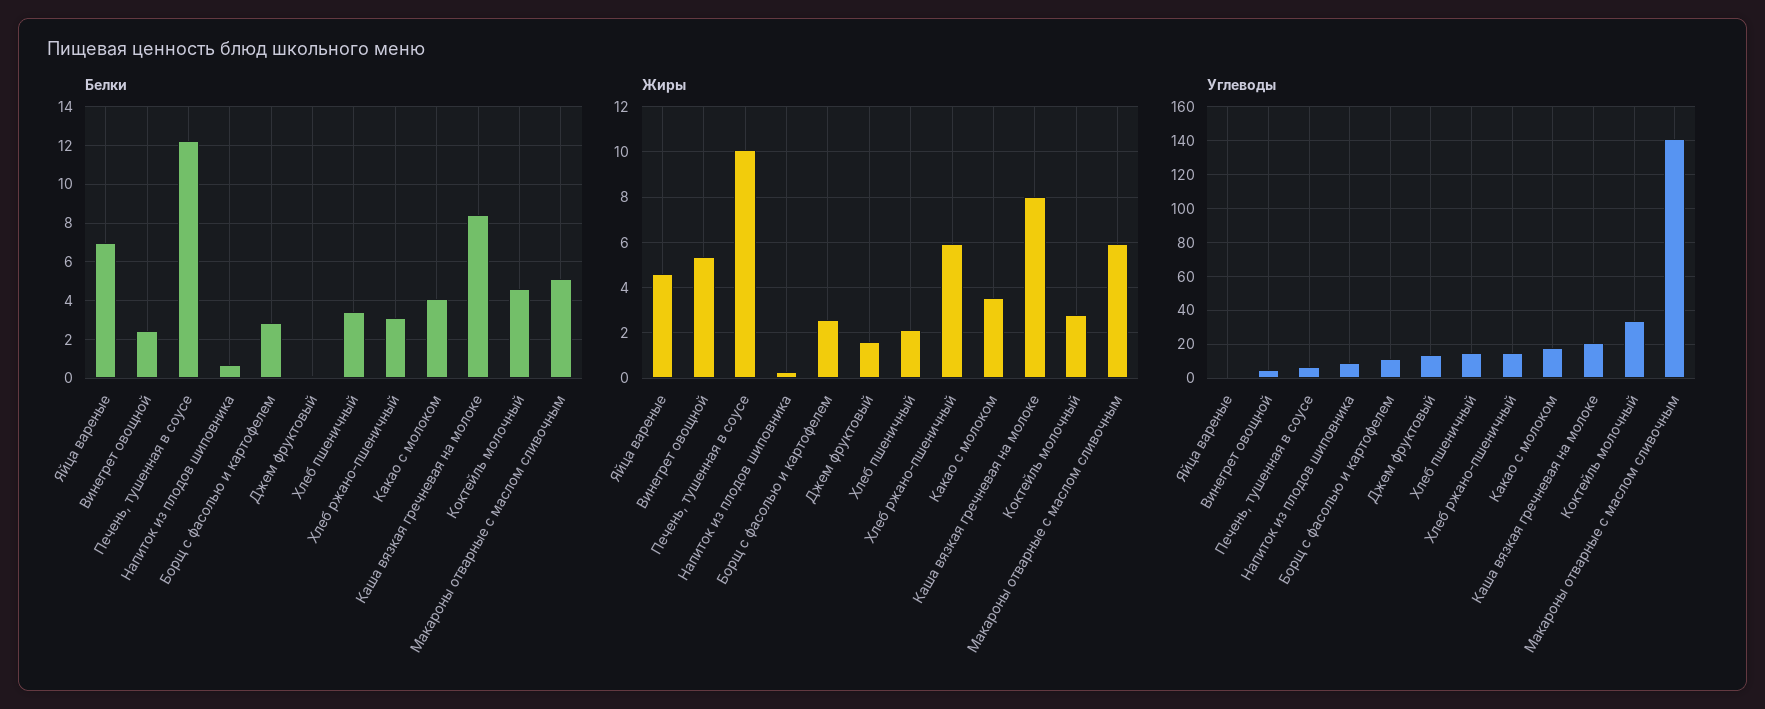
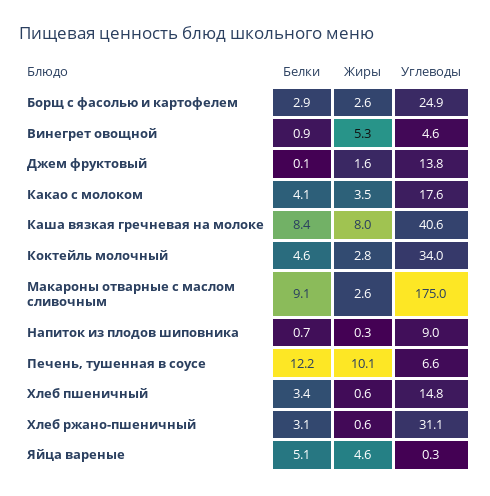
Белки, Яйца вареные: 7 -> 5.1
Белки, Винегрет овощной: 2.5 -> 0.9
Белки, Макароны отварные с маслом сливочным: 5 -> 9.1
Жиры, Хлеб пшеничный: 2 -> 0.6
Жиры, Хлеб ржано-пшеничный: 6 -> 0.6
Жиры, Макароны отварные с маслом сливочным: 6 -> 2.6
Углеводы, Борщ с фасолью и картофелем: 10 -> 24.9
Углеводы, Хлеб ржано-пшеничный: 15 -> 31.1
Углеводы, Каша вязкая гречневая на молоке: 20 -> 40.6
Углеводы, Макароны отварные с маслом сливочным: 140 -> 175

